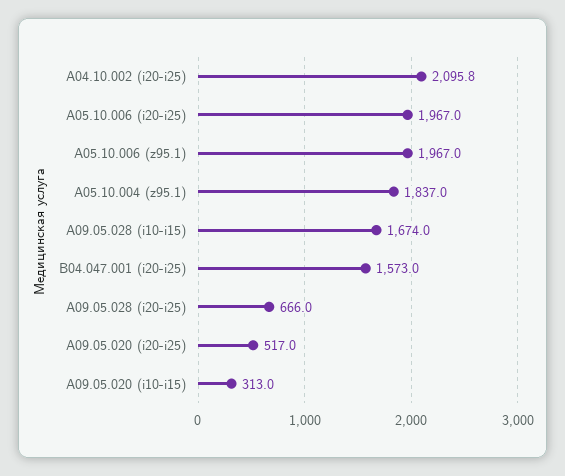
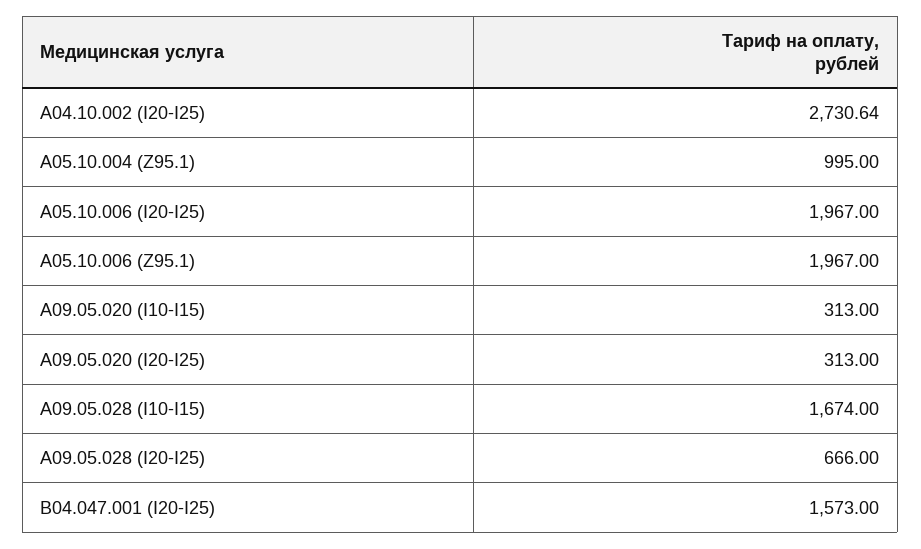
A04.10.002 (i20-i25): 2095.8 -> 2730.64
A05.10.004 (z95.1): 1837 -> 995
A09.05.020 (i20-i25): 517 -> 313

